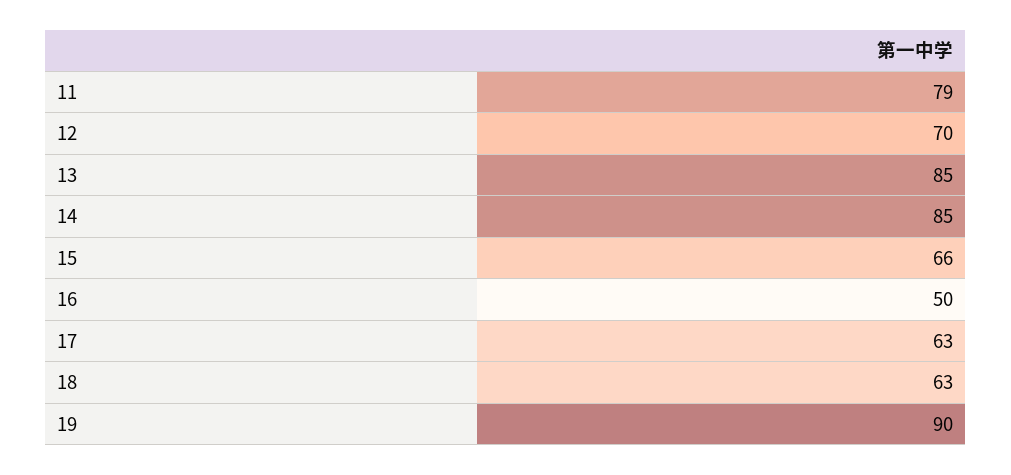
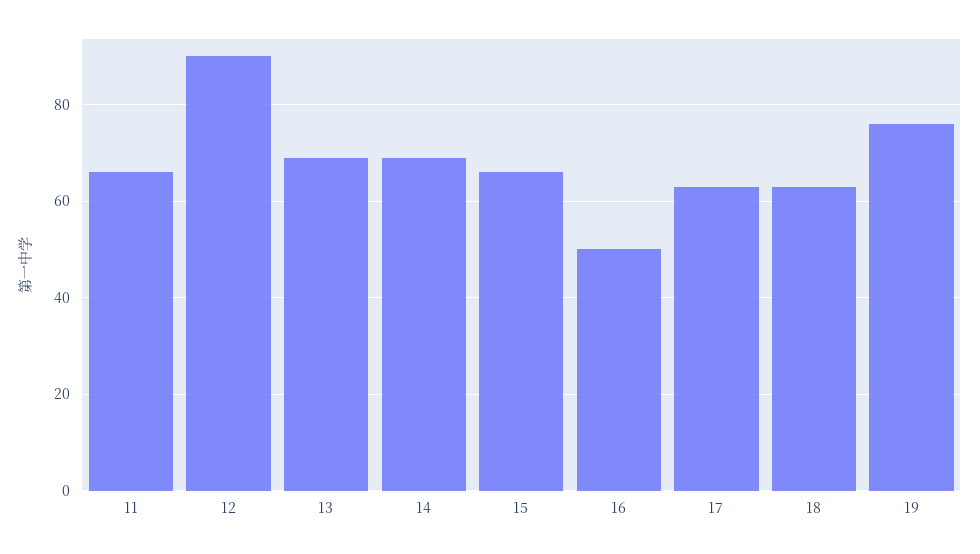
11: 79 -> 65
12: 70 -> 90
13: 85 -> 70
14: 85 -> 70
19: 90 -> 75

